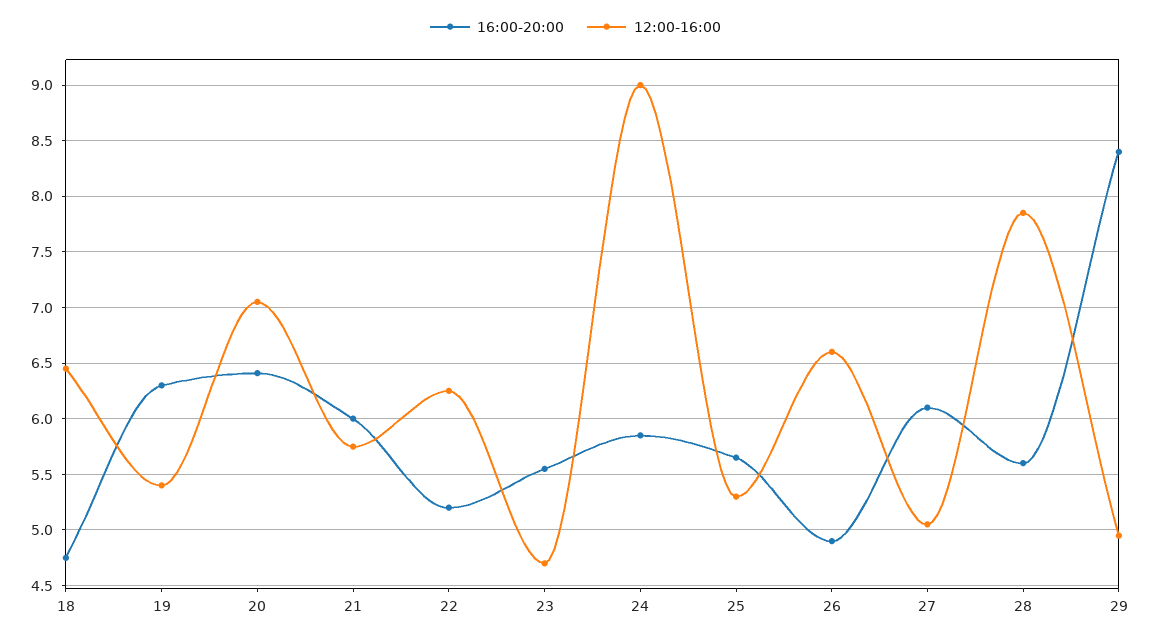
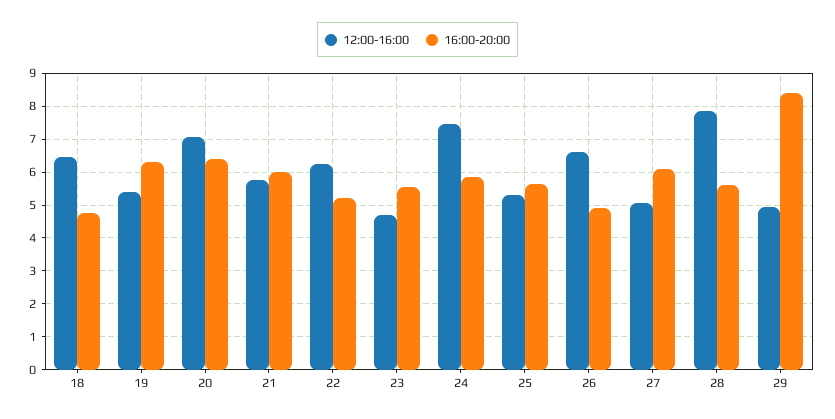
12:00-16:00, 24: 9 -> 7.4

